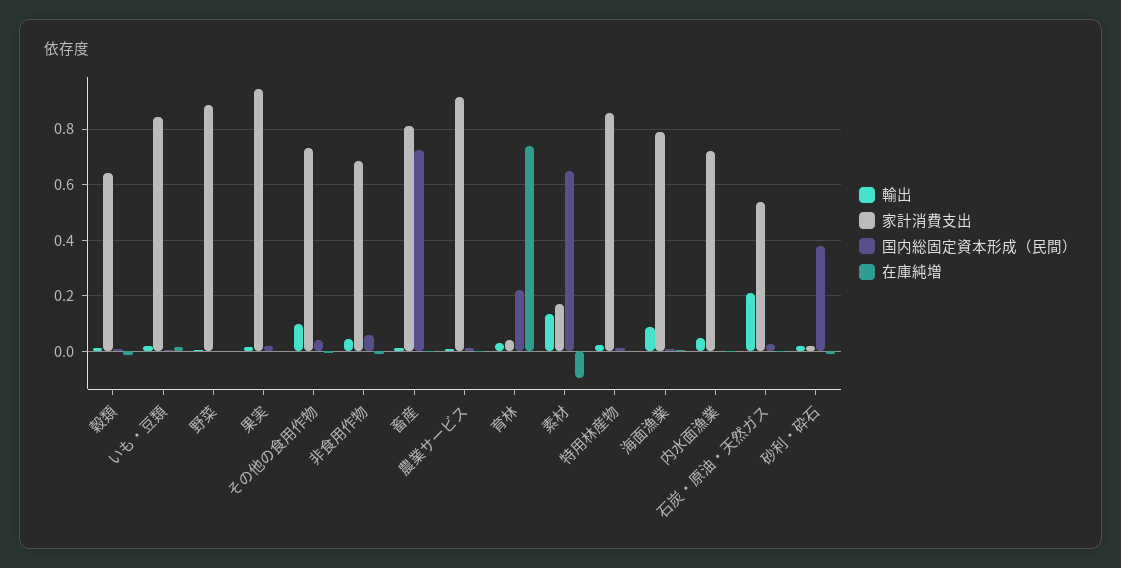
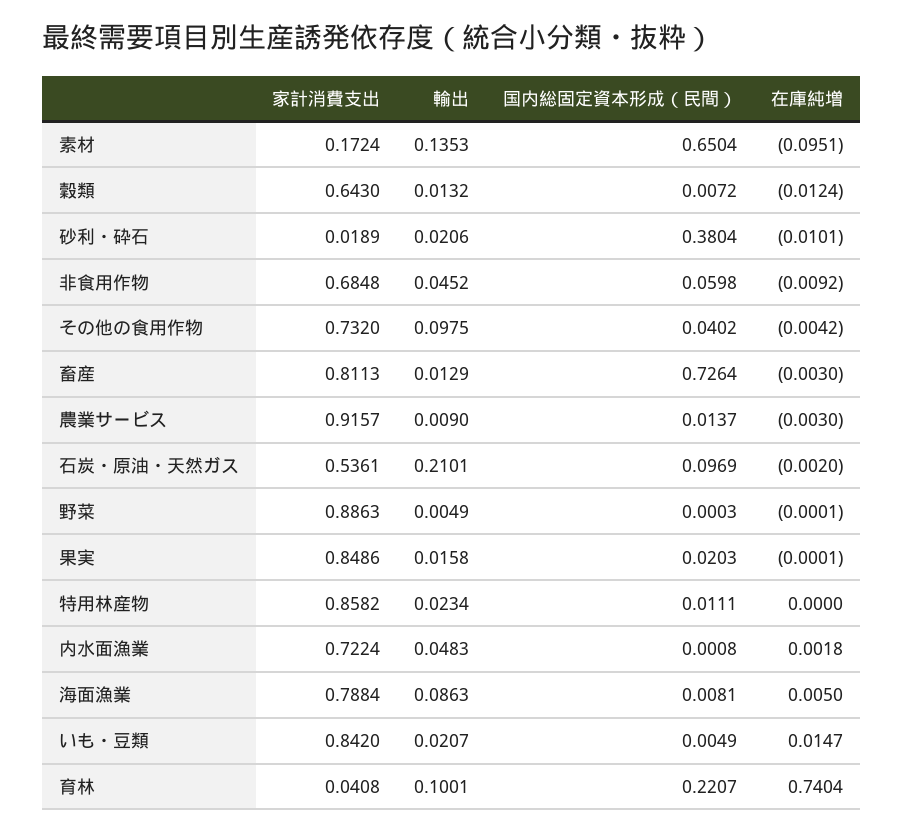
家計消費支出, 果実: 0.95 -> 0.8486
輸出, 育林: 0.025 -> 0.1001
国内総固定資本形成（民間）, 石炭・原油・天然ガス: 0.025 -> 0.0969

